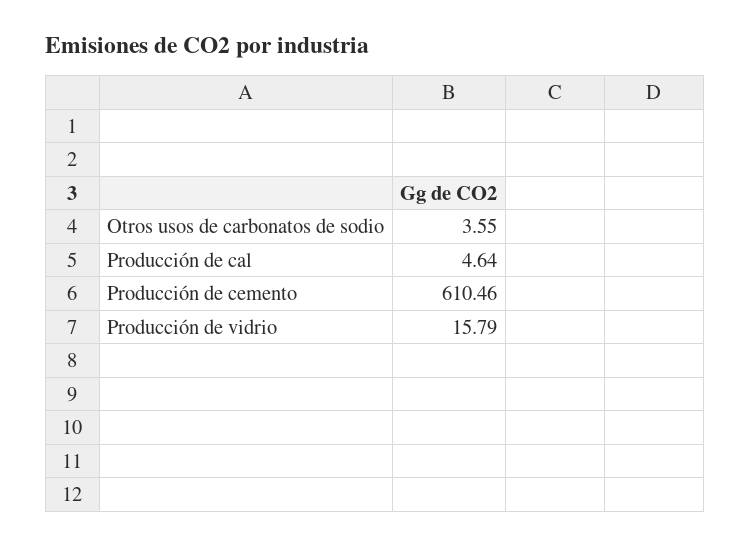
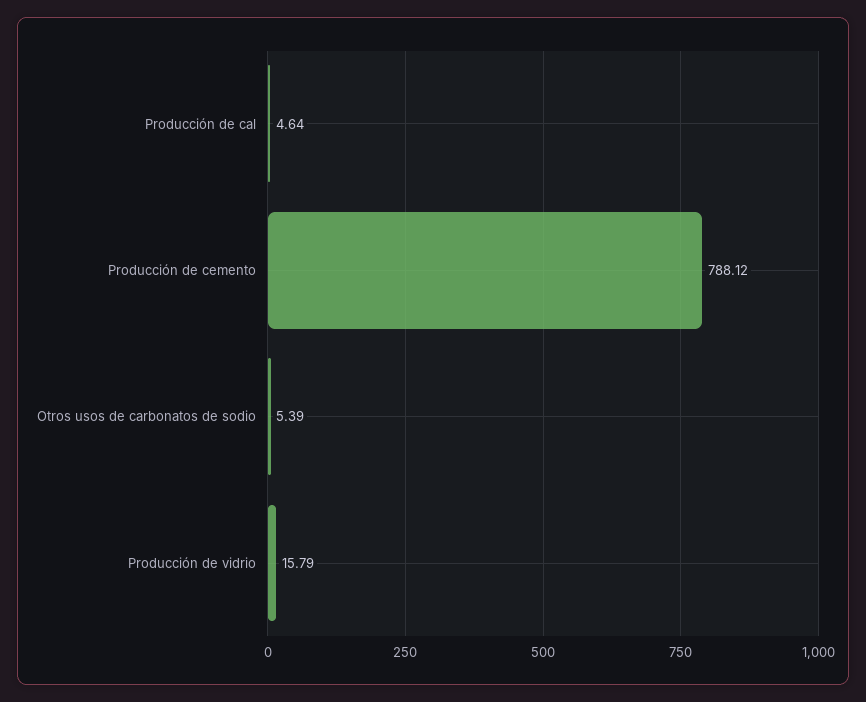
Otros usos de carbonatos de sodio: 3.55 -> 5.39
Producción de cemento: 610.46 -> 788.12

